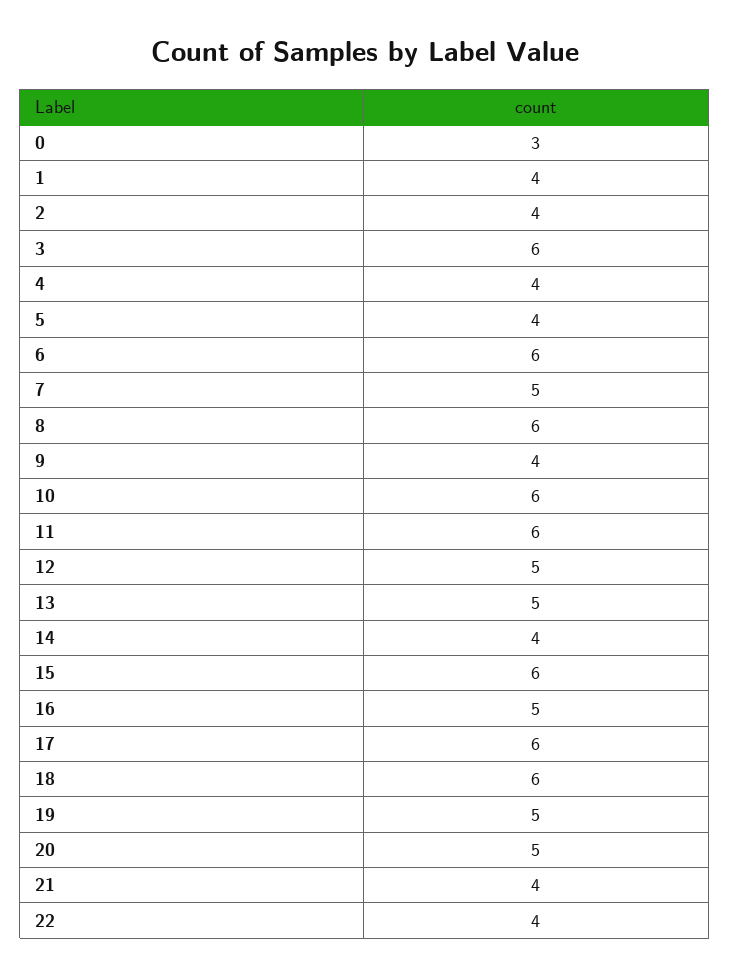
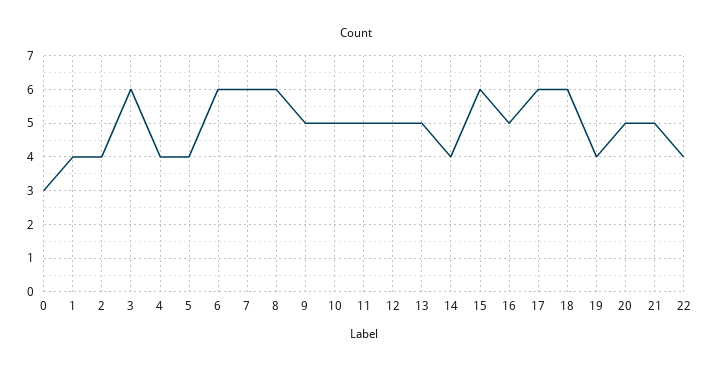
7: 5 -> 6
9: 4 -> 5
10: 6 -> 5
11: 6 -> 5
19: 5 -> 4
21: 4 -> 5

